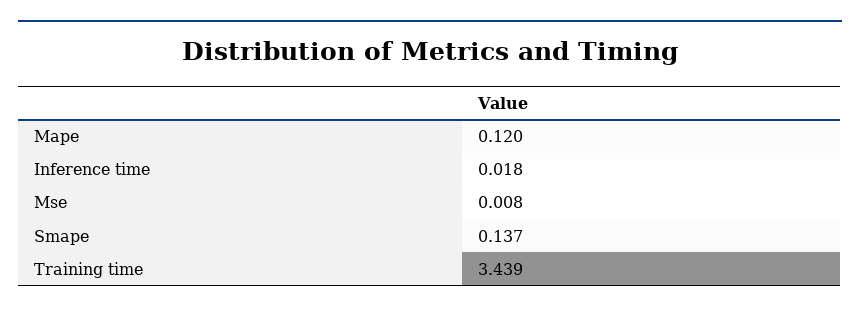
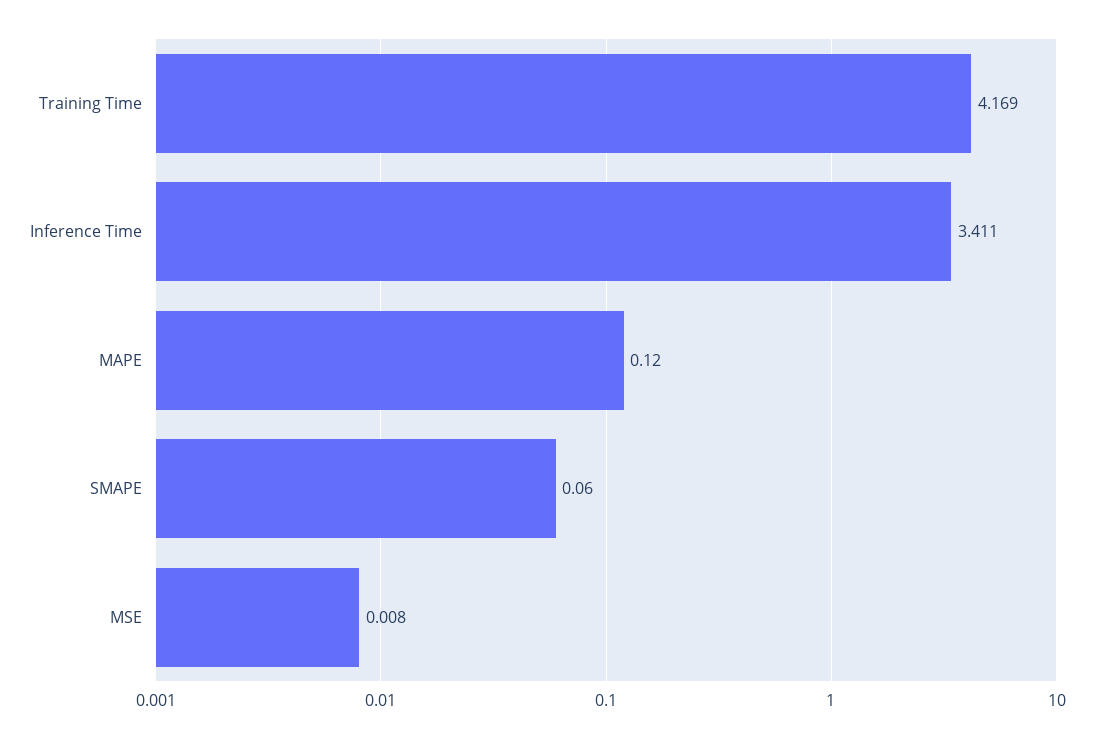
Inference time: 0.018 -> 3.411
Smape: 0.137 -> 0.06
Training time: 3.439 -> 4.169

